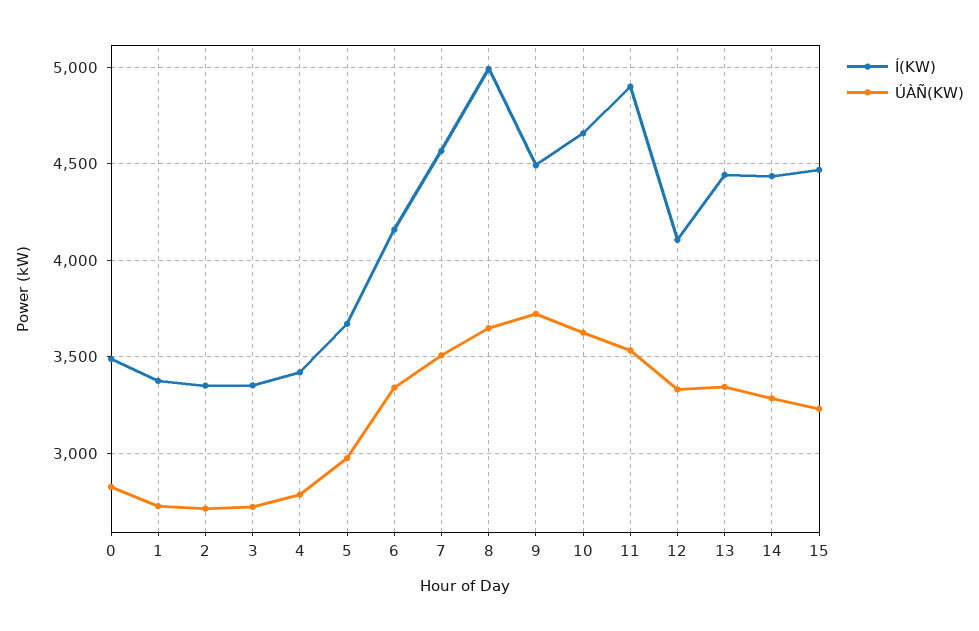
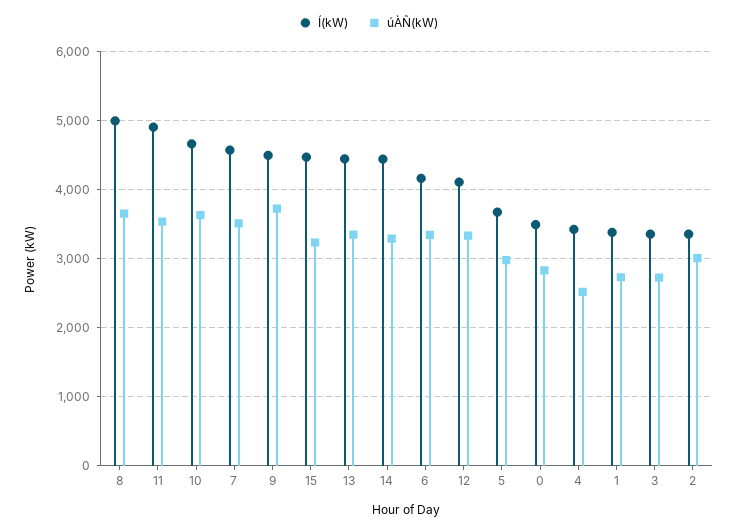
ÚÀÑ(KW), 2: 2700 -> 3000
ÚÀÑ(KW), 4: 2800 -> 2500

